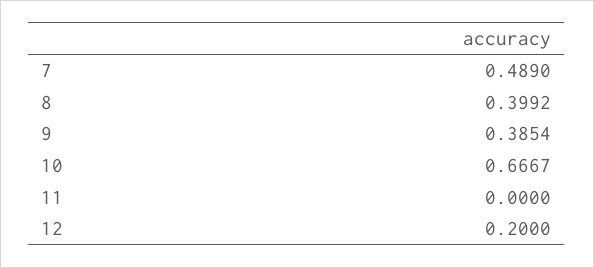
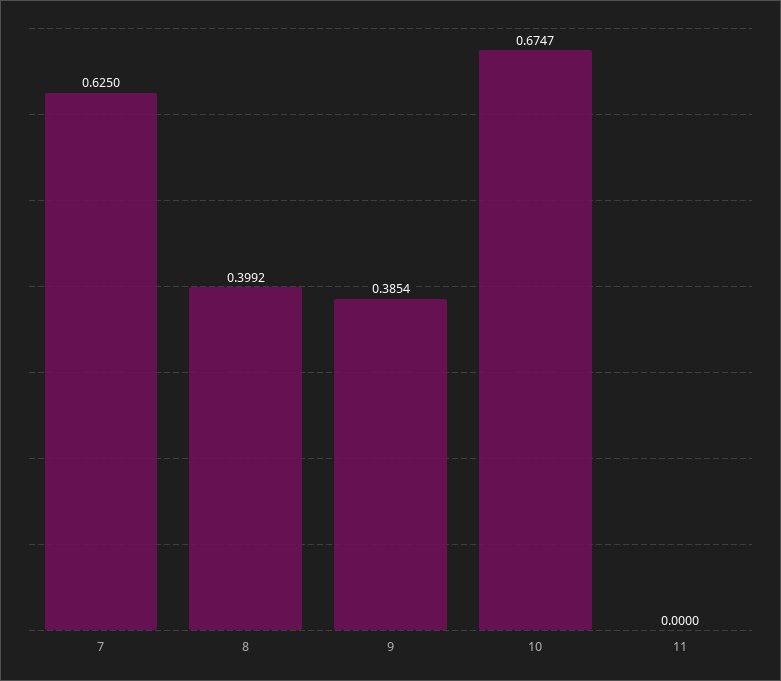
7: 0.489 -> 0.625
10: 0.6667 -> 0.6747
12: 0.2 -> none

